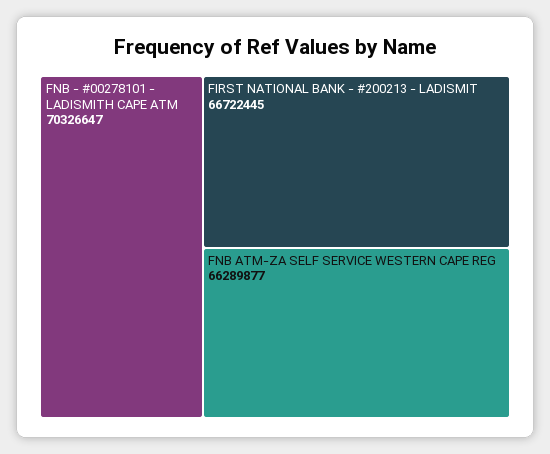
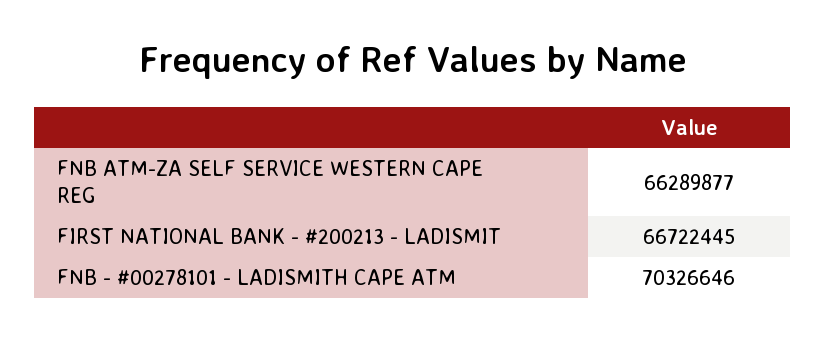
FNB - #00278101 - LADISMITH CAPE ATM: 70326647 -> 70326646

